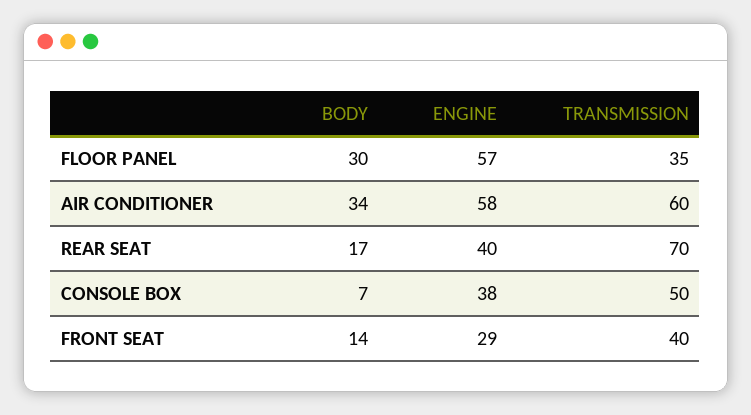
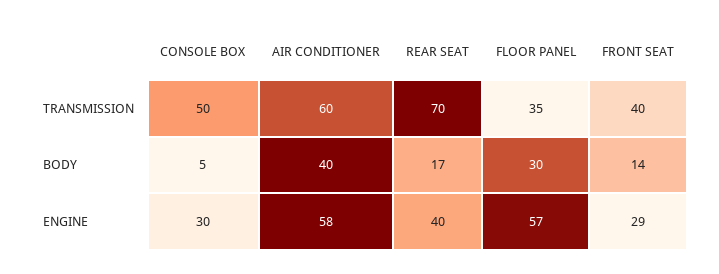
BODY, AIR CONDITIONER: 34 -> 40
BODY, CONSOLE BOX: 7 -> 5
ENGINE, CONSOLE BOX: 38 -> 30

